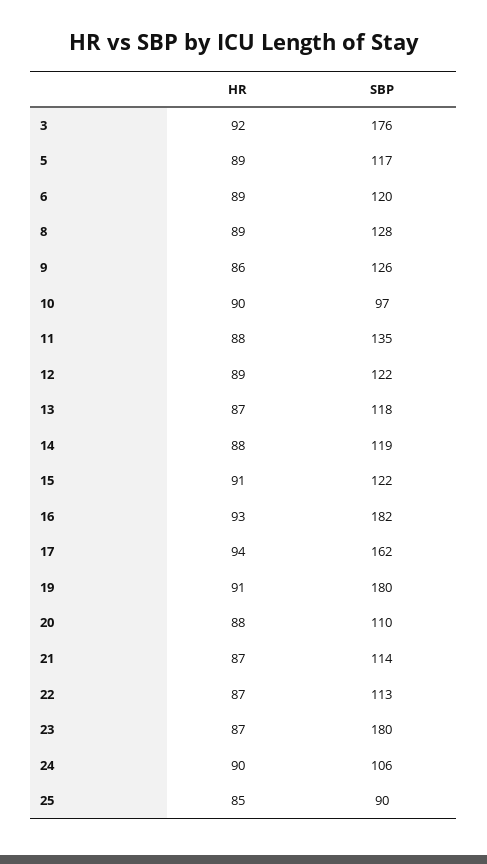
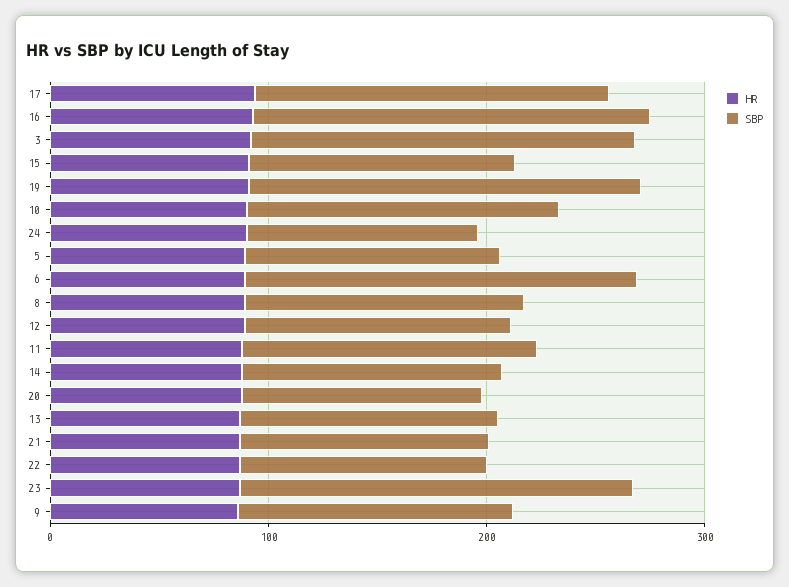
SBP, 6: 120 -> 180
SBP, 10: 97 -> 140
HR, 25: 85 -> none
SBP, 25: 90 -> none

